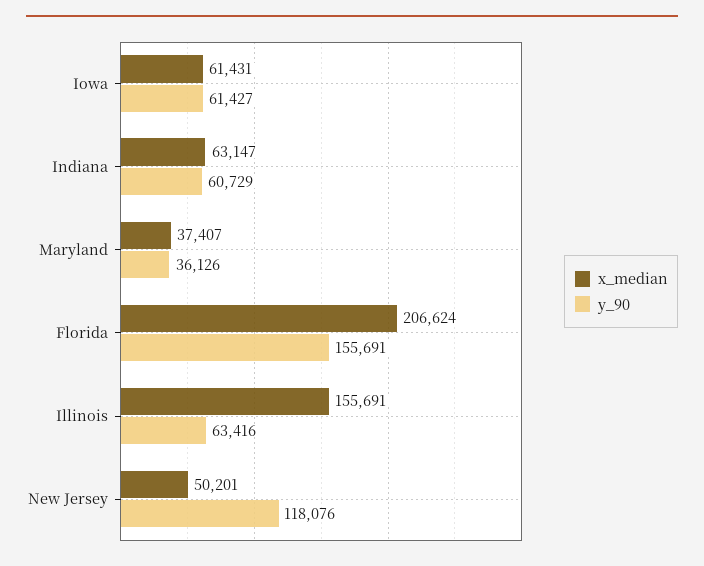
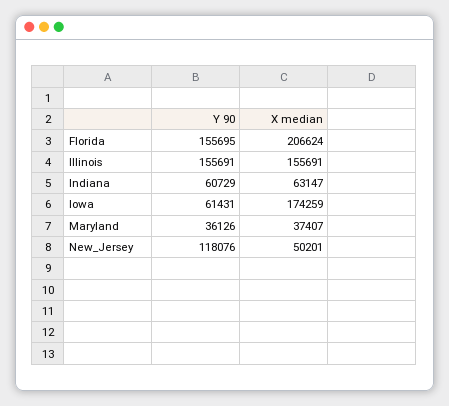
x_median, Iowa: 61431 -> 174259
y_90, Iowa: 61427 -> 61431
y_90, Florida: 155691 -> 155695
y_90, Illinois: 63416 -> 155691

